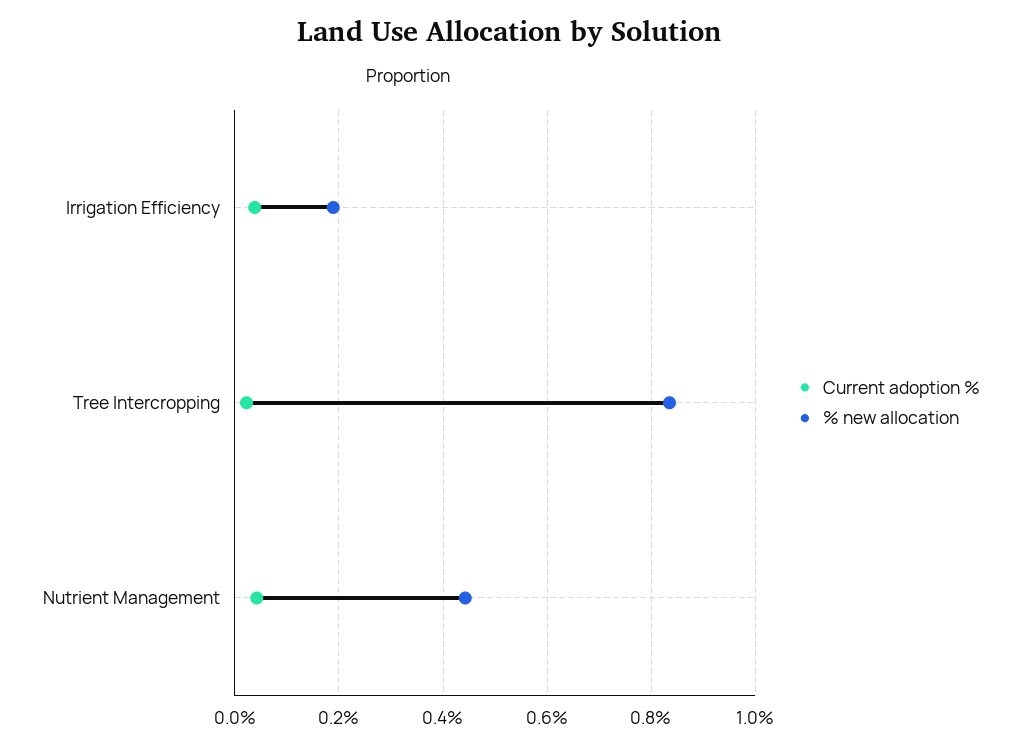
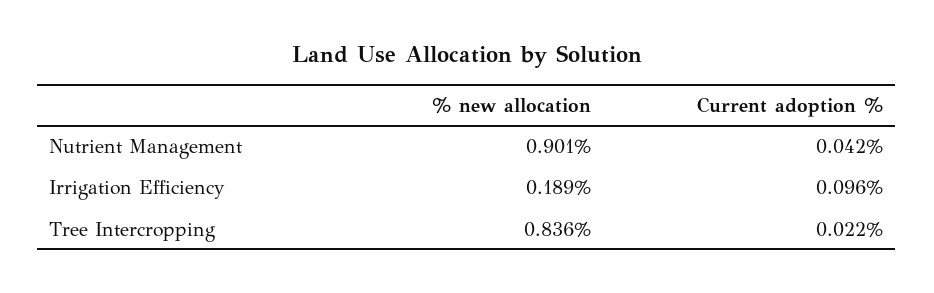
Current adoption %, Irrigation Efficiency: 0.04 -> 0.096
% new allocation, Nutrient Management: 0.44 -> 0.901

